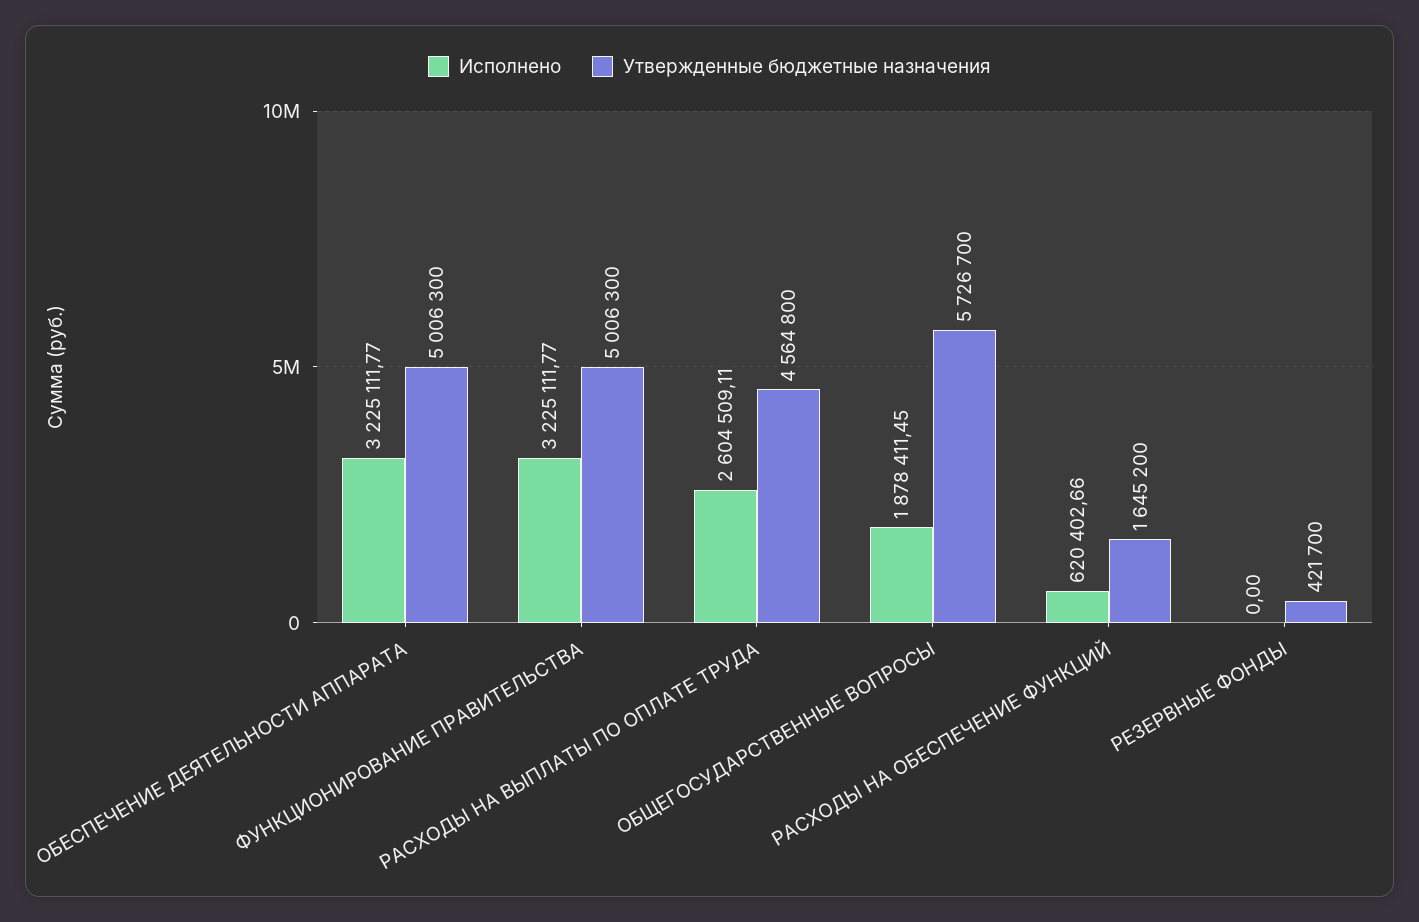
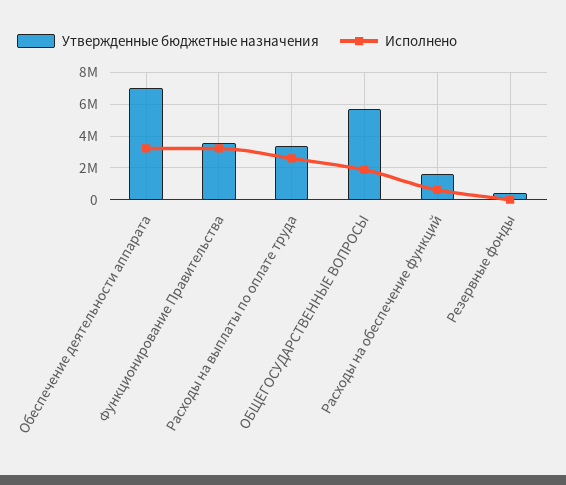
Утвержденные бюджетные назначения, ОБЕСПЕЧЕНИЕ ДЕЯТЕЛЬНОСТИ АППАРАТА: 5006300 -> 7000000
Утвержденные бюджетные назначения, ФУНКЦИОНИРОВАНИЕ ПРАВИТЕЛЬСТВА: 5006300 -> 3500000
Утвержденные бюджетные назначения, РАСХОДЫ НА ВЫПЛАТЫ ПО ОПЛАТЕ ТРУДА: 4564800 -> 3500000

